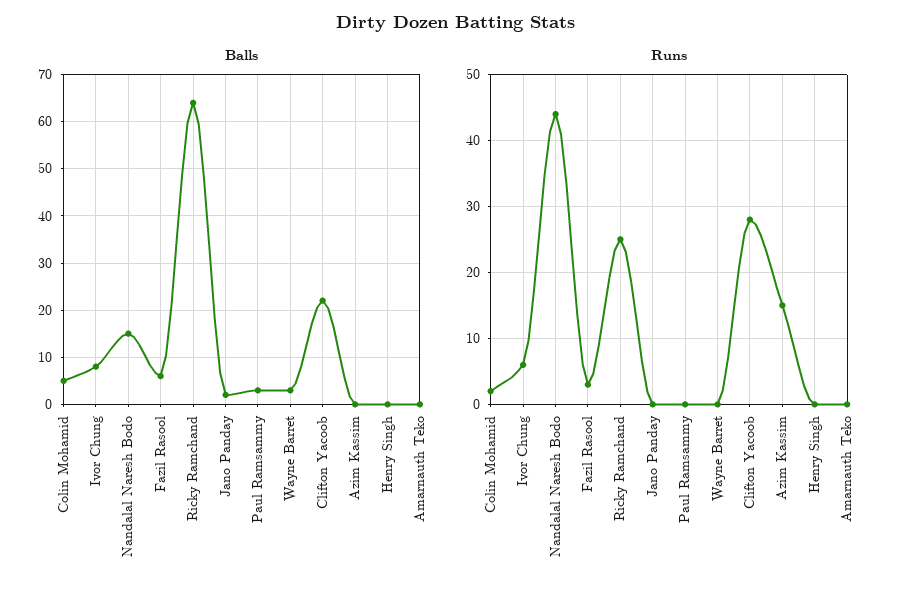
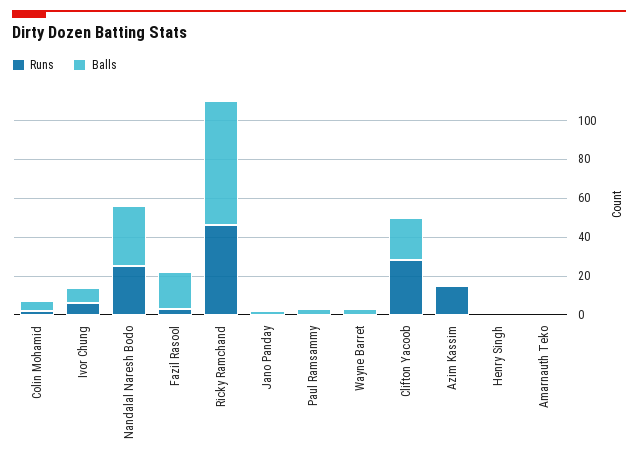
Balls, Nandalal Naresh Bodo: 15 -> 30
Balls, Fazil Rasool: 5 -> 20
Runs, Nandalal Naresh Bodo: 44 -> 25
Runs, Ricky Ramchand: 25 -> 45

